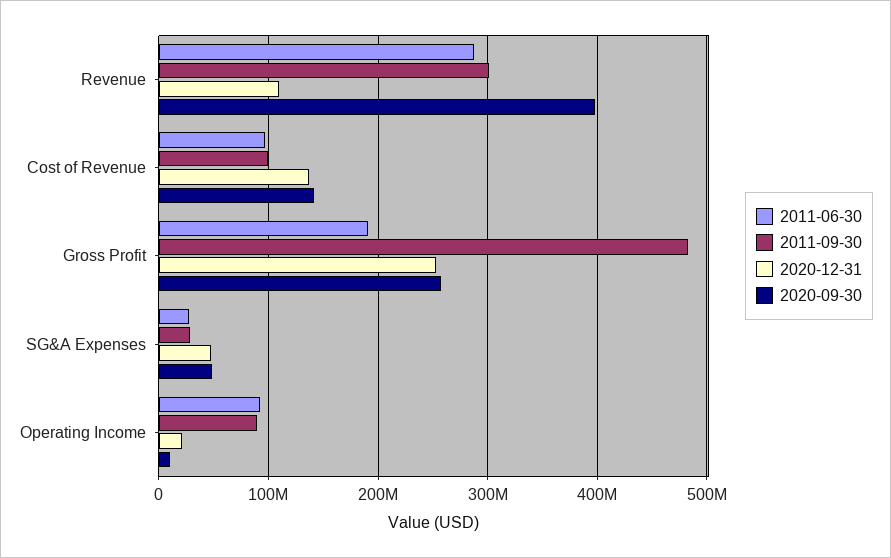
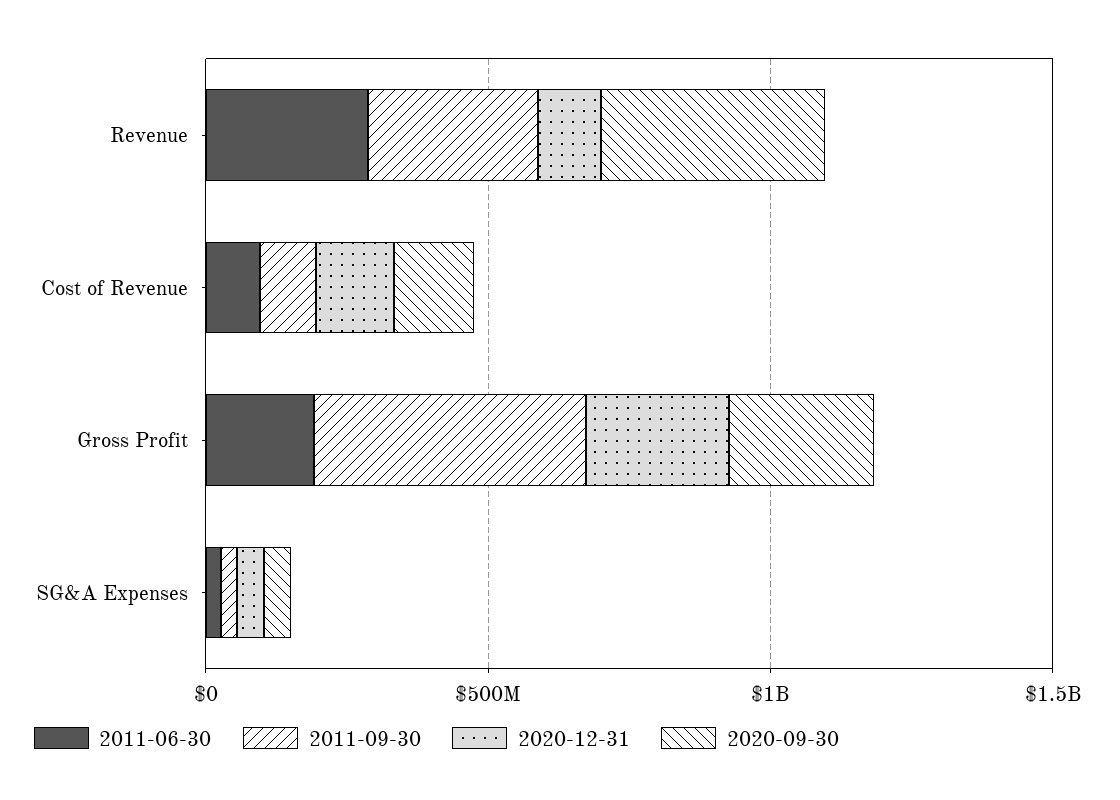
2011-06-30, Operating Income: 90000000 -> none
2011-09-30, Operating Income: 90000000 -> none
2020-12-31, Operating Income: 20000000 -> none
2020-09-30, Operating Income: 10000000 -> none

